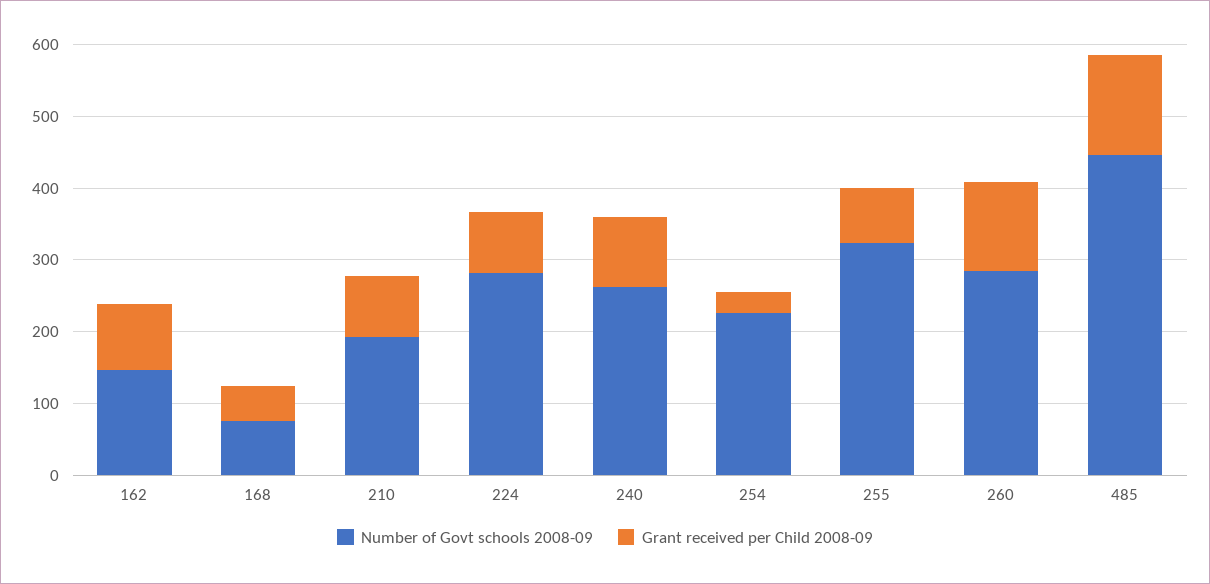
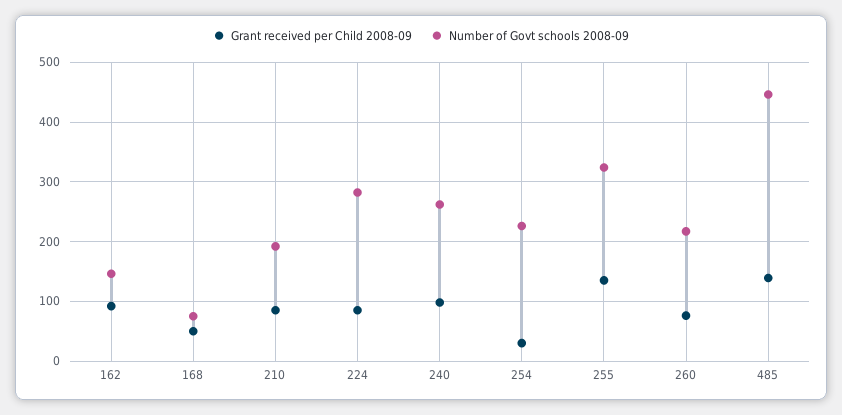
Grant received per Child 2008-09, 255: 80 -> 140
Number of Govt schools 2008-09, 260: 280 -> 220
Grant received per Child 2008-09, 260: 120 -> 80

